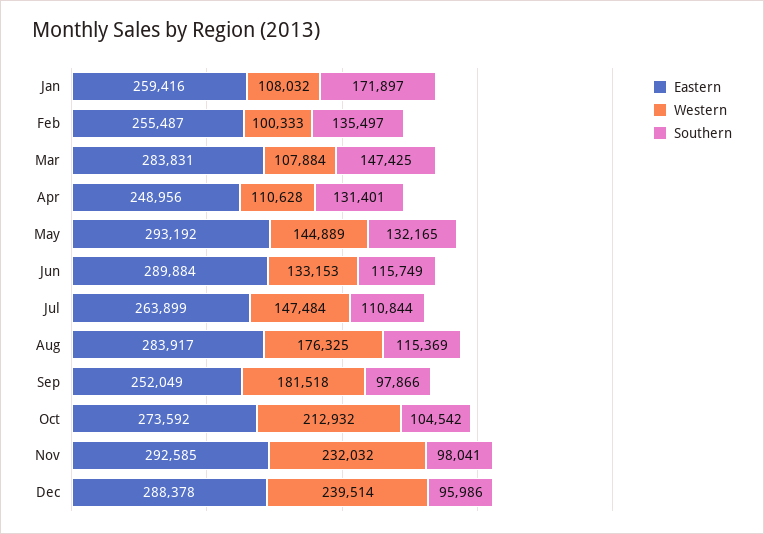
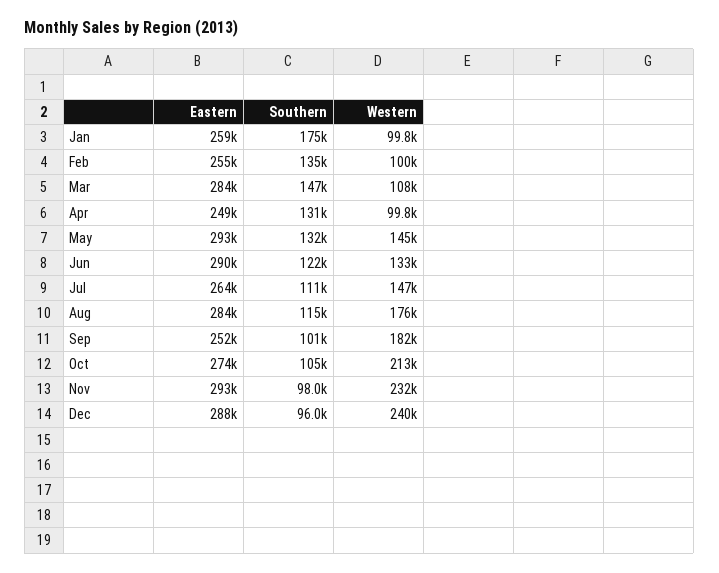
Western, Jan: 108032 -> 99800
Southern, Jan: 171897 -> 175000
Western, Apr: 110628 -> 99800
Southern, Jun: 115749 -> 122000
Southern, Sep: 97866 -> 101000

